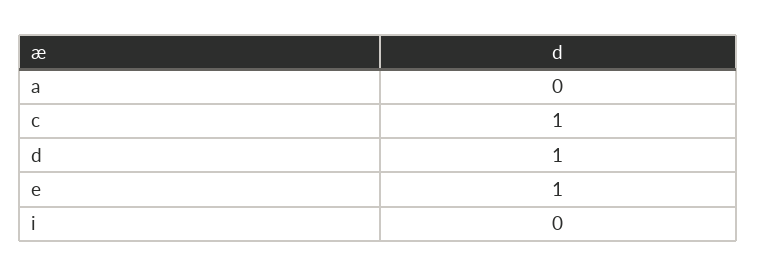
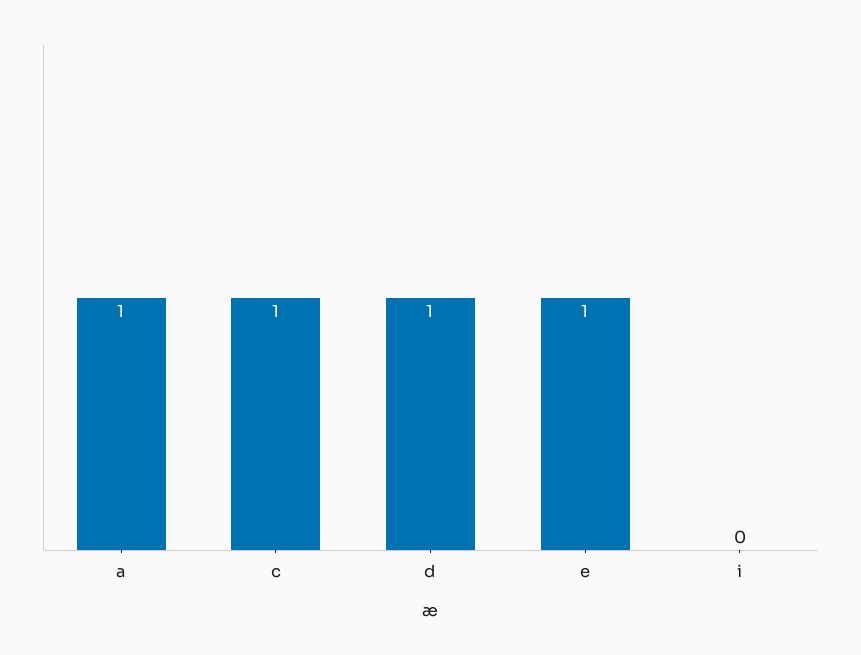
a: 0 -> 1

